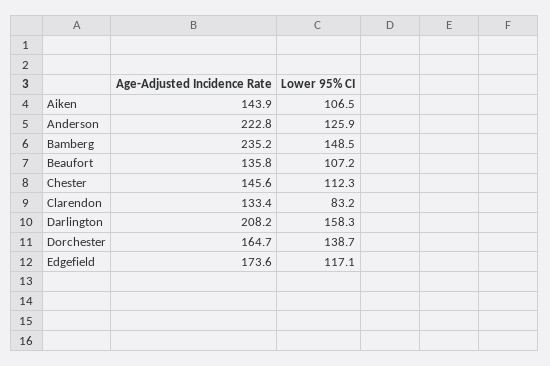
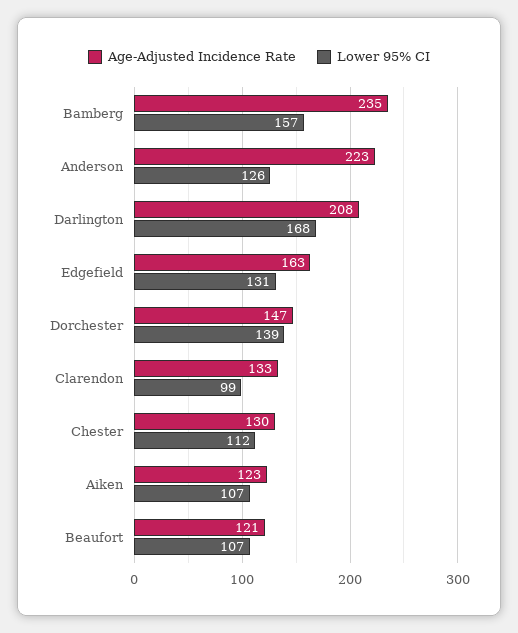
Age-Adjusted Incidence Rate, Aiken: 143.9 -> 123
Lower 95% CI, Bamberg: 148.5 -> 157
Age-Adjusted Incidence Rate, Beaufort: 135.8 -> 121
Age-Adjusted Incidence Rate, Chester: 145.6 -> 130
Lower 95% CI, Clarendon: 83.2 -> 99
Lower 95% CI, Darlington: 158.3 -> 168
Age-Adjusted Incidence Rate, Dorchester: 164.7 -> 147
Age-Adjusted Incidence Rate, Edgefield: 173.6 -> 163
Lower 95% CI, Edgefield: 117.1 -> 131

